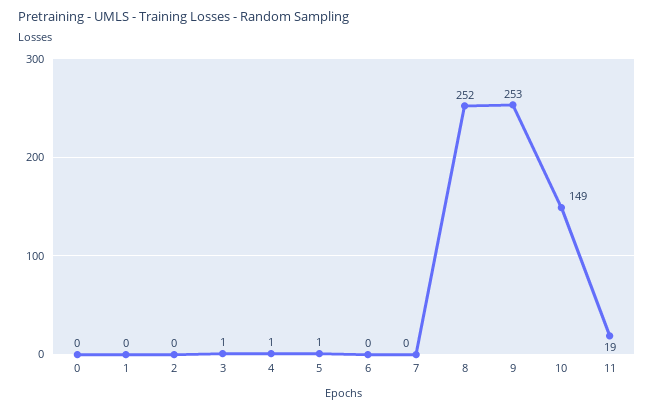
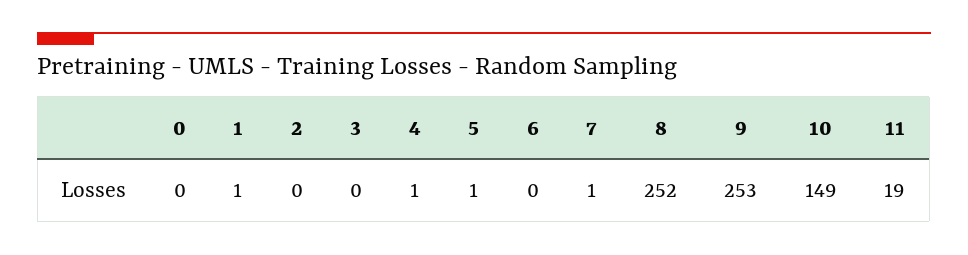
1: 0 -> 1
3: 1 -> 0
7: 0 -> 1

